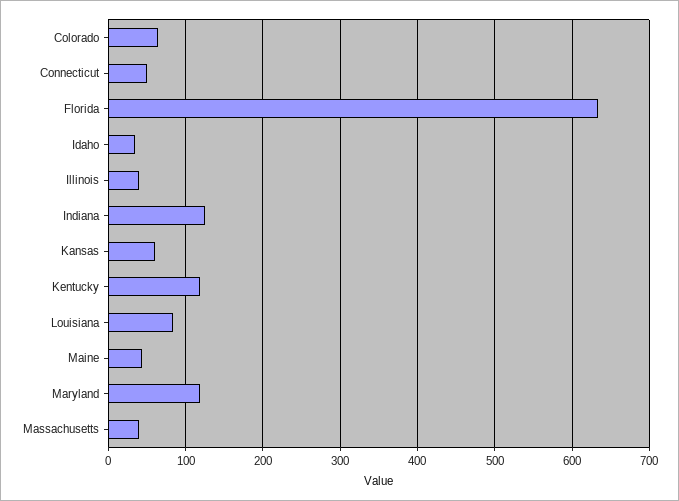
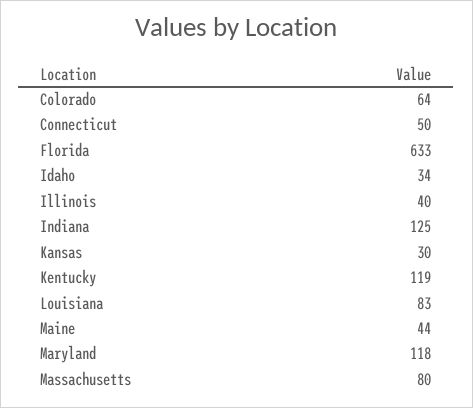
Kansas: 60 -> 30
Massachusetts: 40 -> 80

